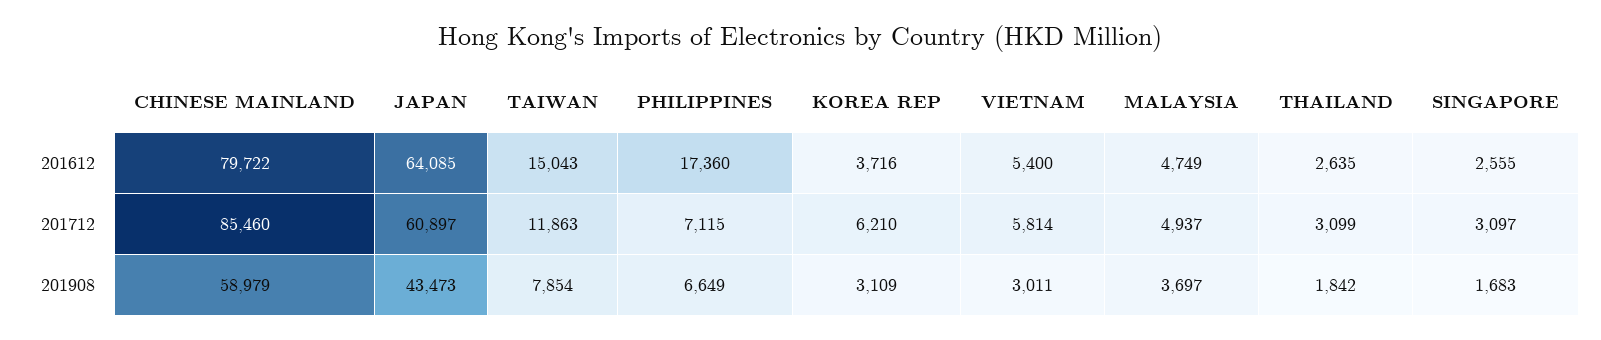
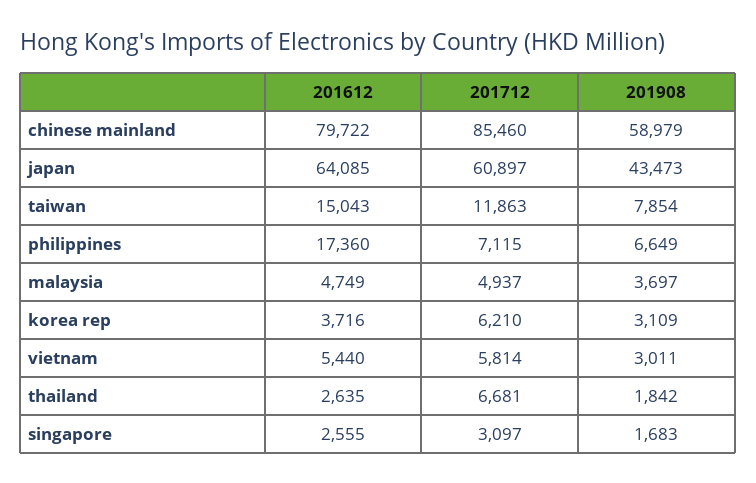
VIETNAM, 201612: 5400 -> 5440
THAILAND, 201712: 3099 -> 6681

